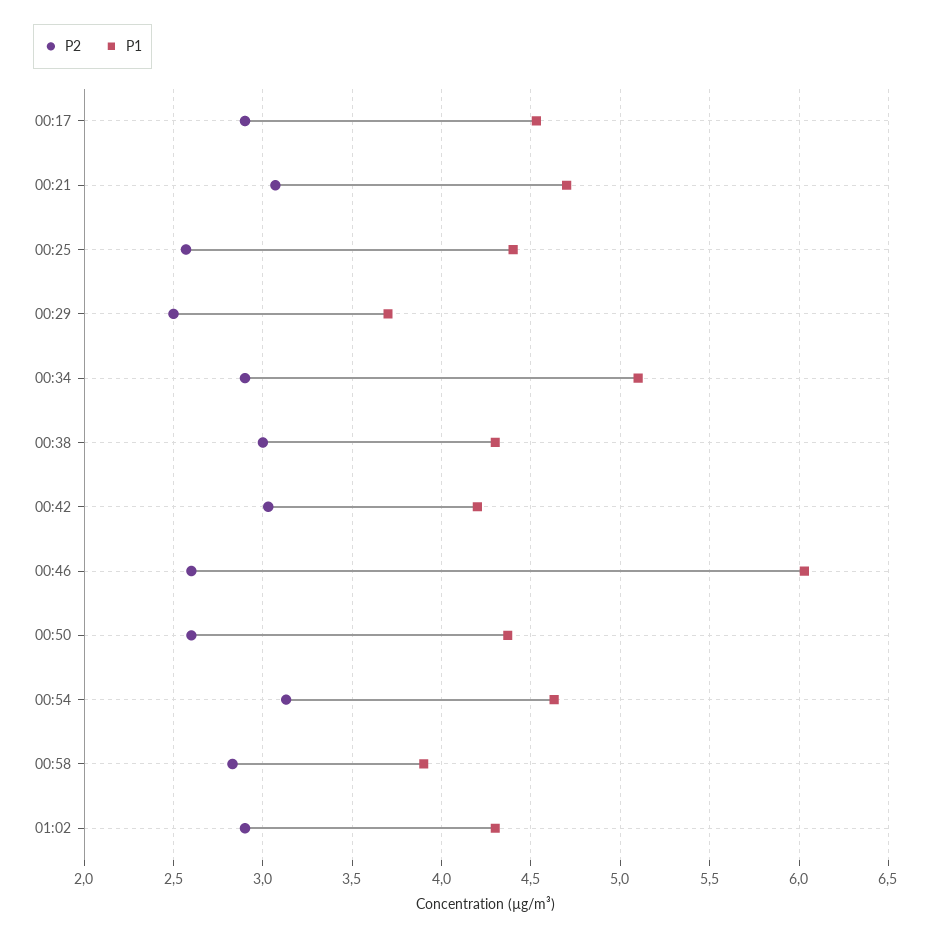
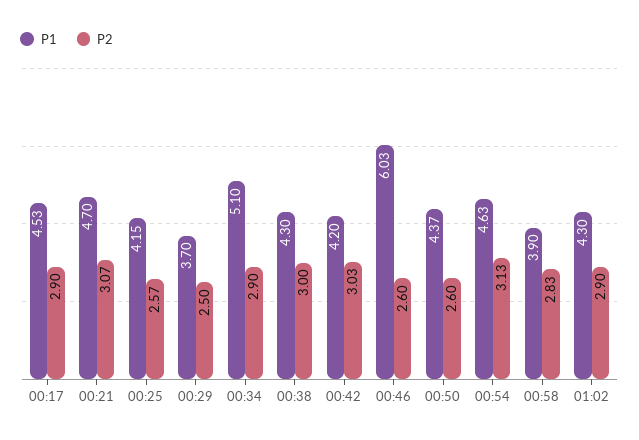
P1, 00:25: 4.4 -> 4.15

